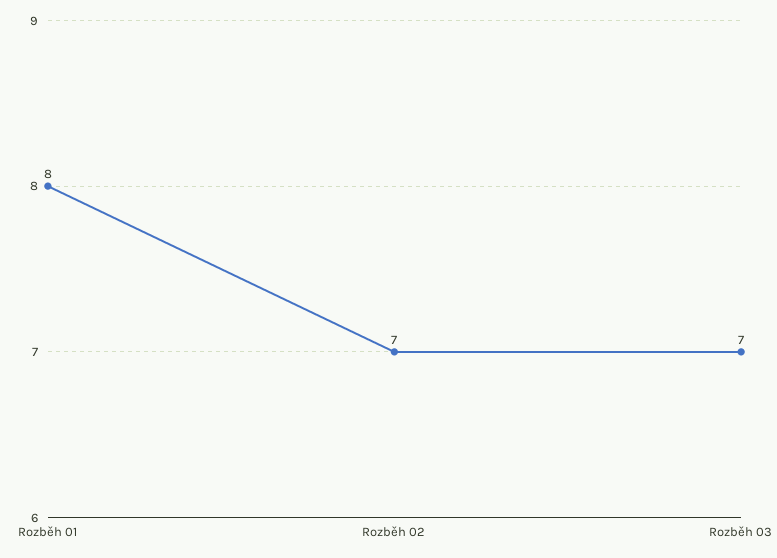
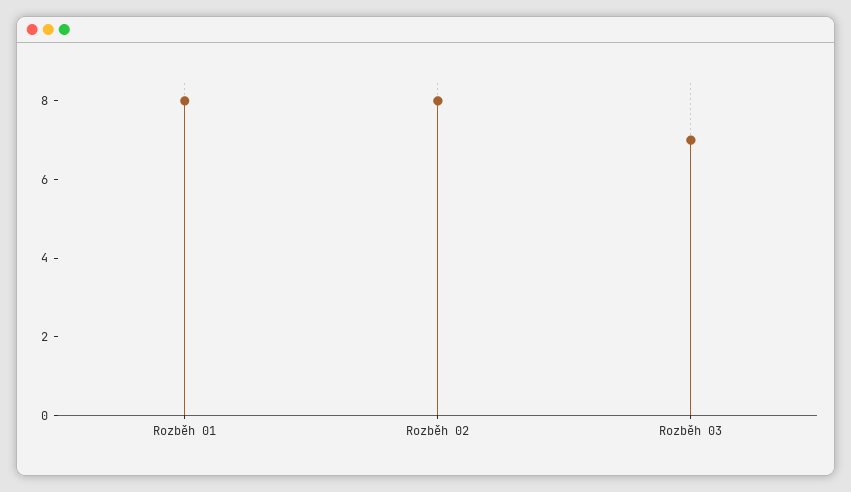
Rozběh 02: 7 -> 8

